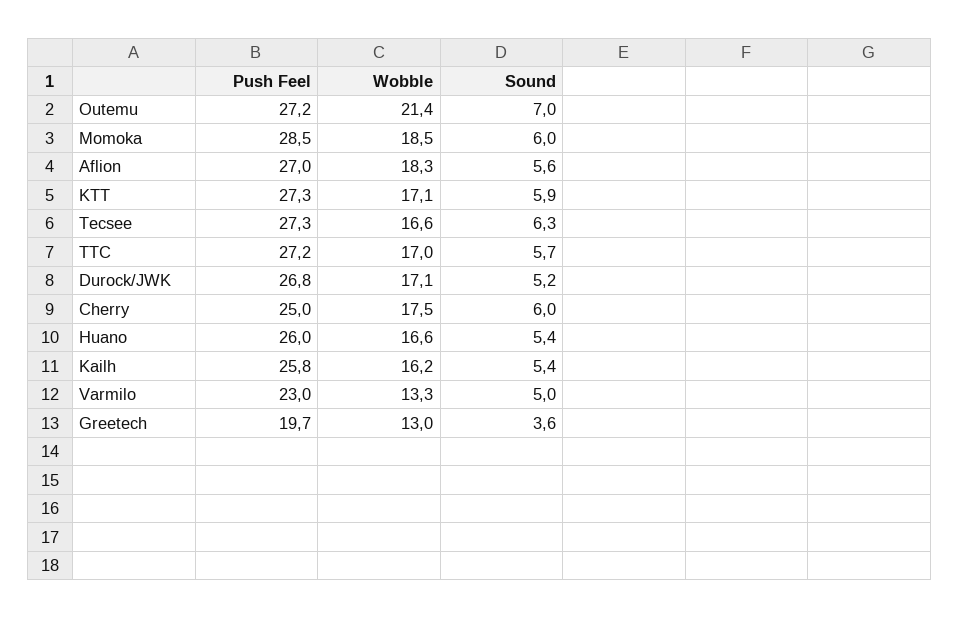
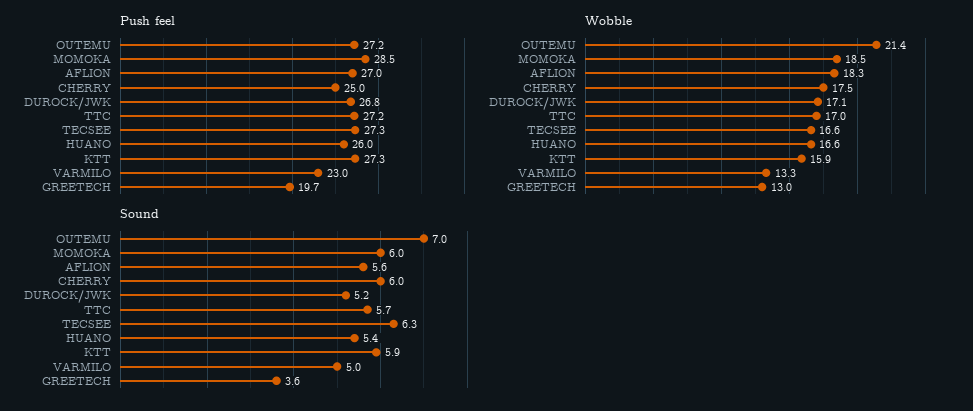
Wobble, KTT: 17.1 -> 15.9
Push Feel, Kailh: 25.8 -> none
Wobble, Kailh: 16.2 -> none
Sound, Kailh: 5.4 -> none

